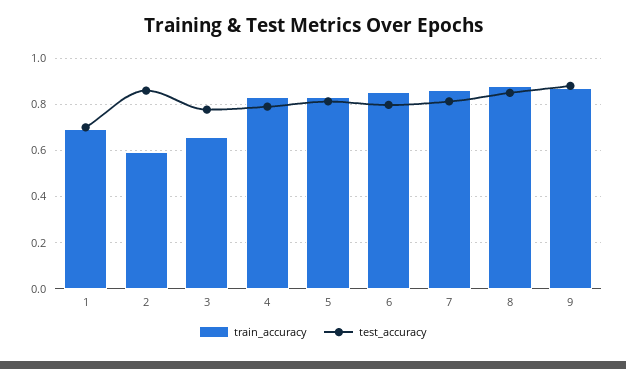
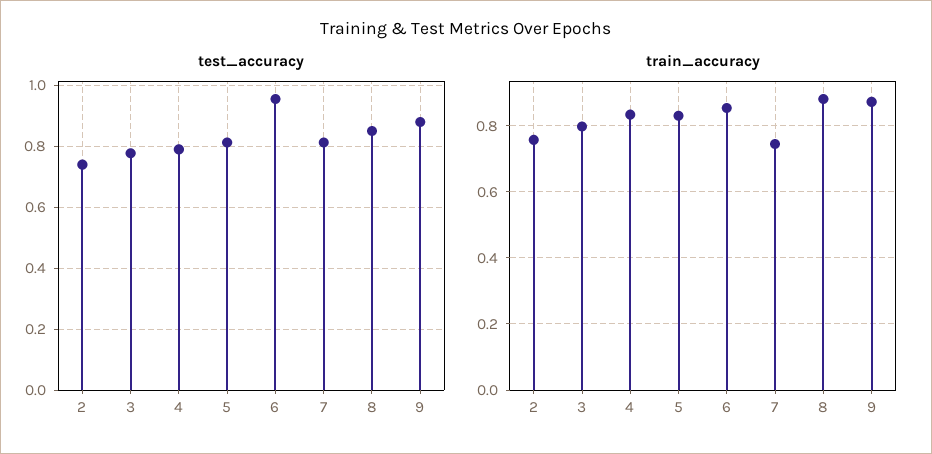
train_accuracy, 1: 0.7 -> none
test_accuracy, 1: 0.7 -> none
train_accuracy, 2: 0.6 -> 0.76
test_accuracy, 2: 0.85 -> 0.74
train_accuracy, 3: 0.65 -> 0.8
test_accuracy, 6: 0.8 -> 0.96
train_accuracy, 7: 0.85 -> 0.74

